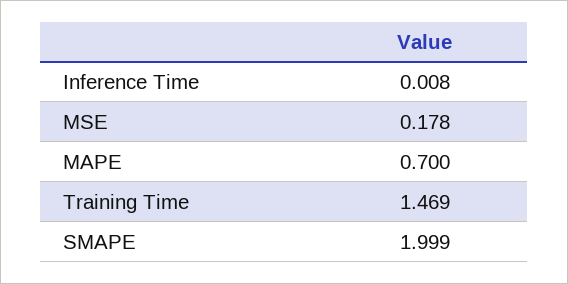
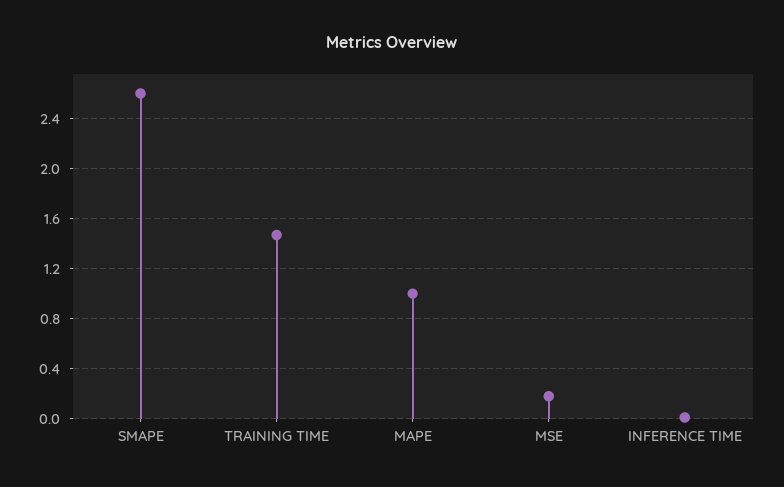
MAPE: 0.7 -> 1
SMAPE: 1.999 -> 2.6

